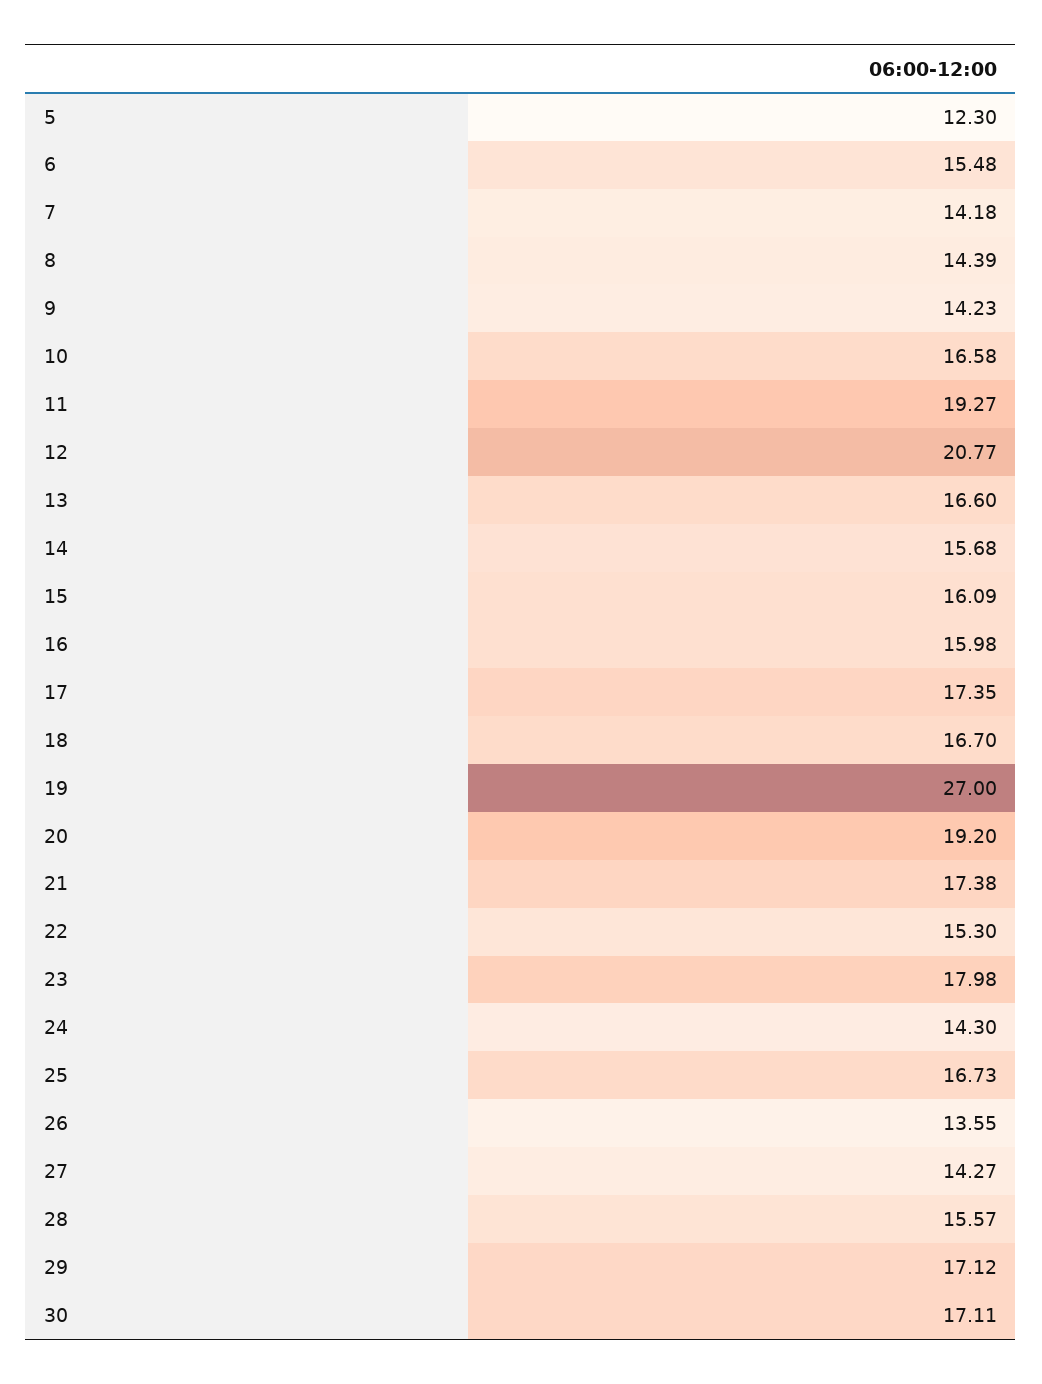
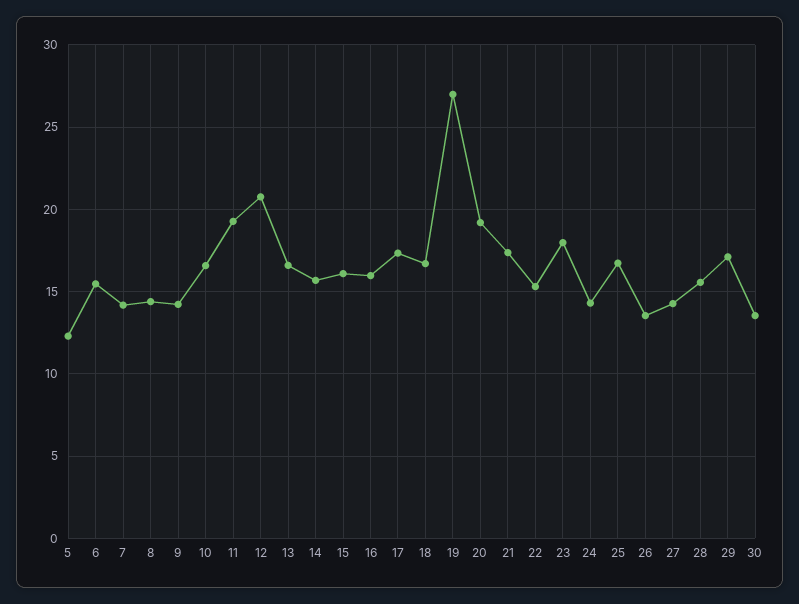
30: 17.11 -> 13.5

